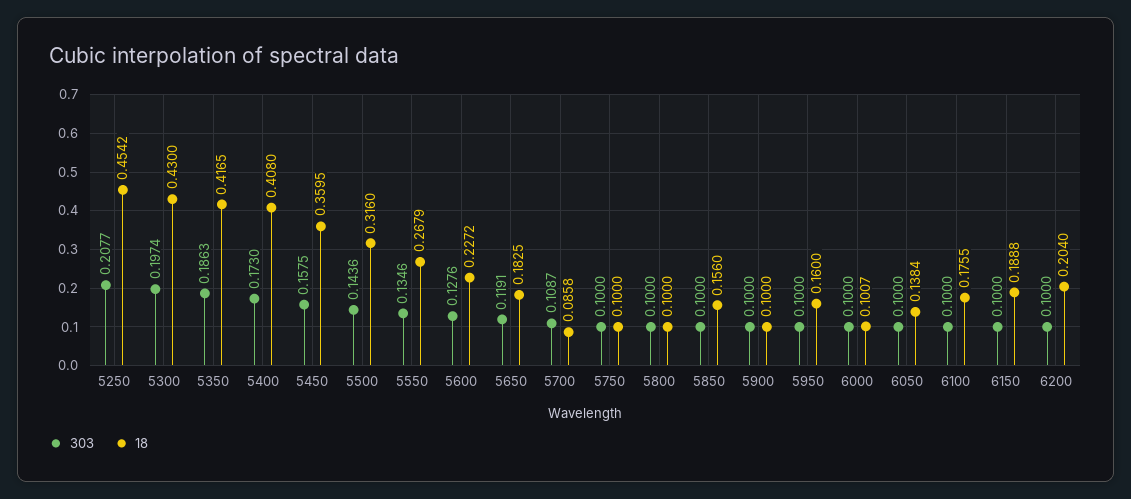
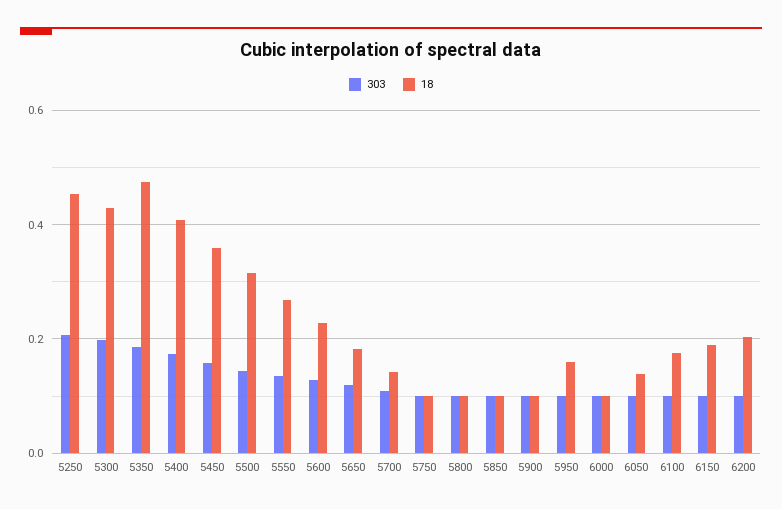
18, 5350: 0.4165 -> 0.48
18, 5700: 0.0858 -> 0.14
18, 5850: 0.156 -> 0.1

